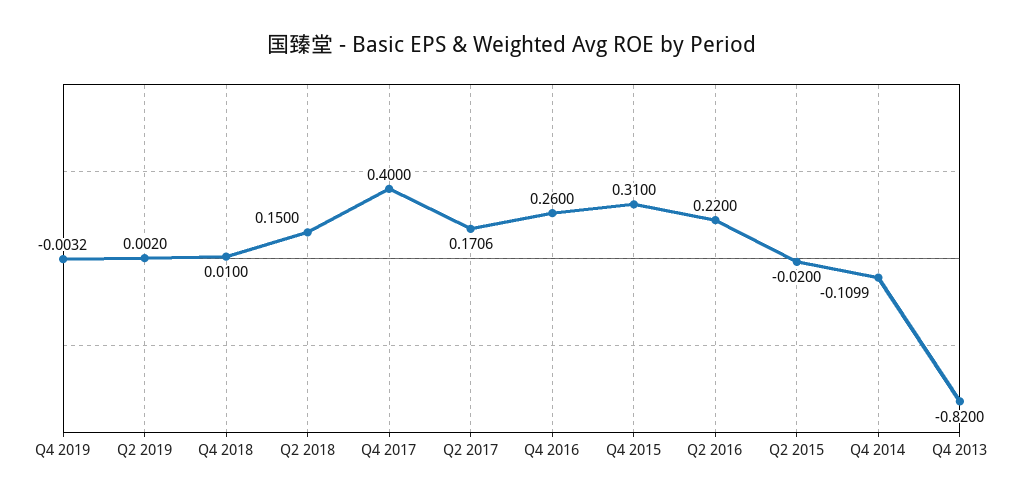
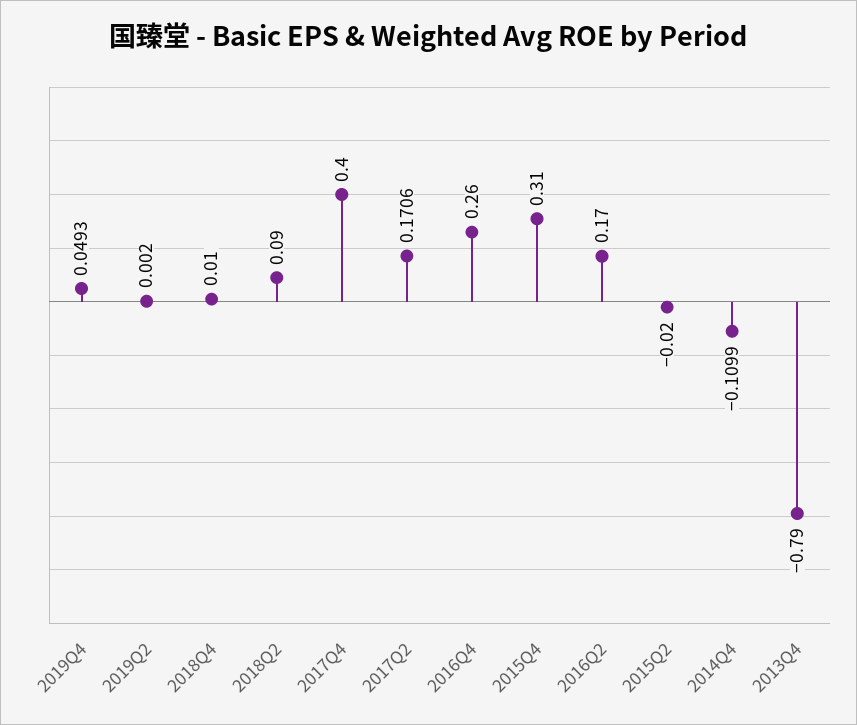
Q4 2019: -0.0032 -> 0.0493
Q2 2018: 0.15 -> 0.09
Q2 2016: 0.22 -> 0.17
Q4 2013: -0.82 -> -0.79

